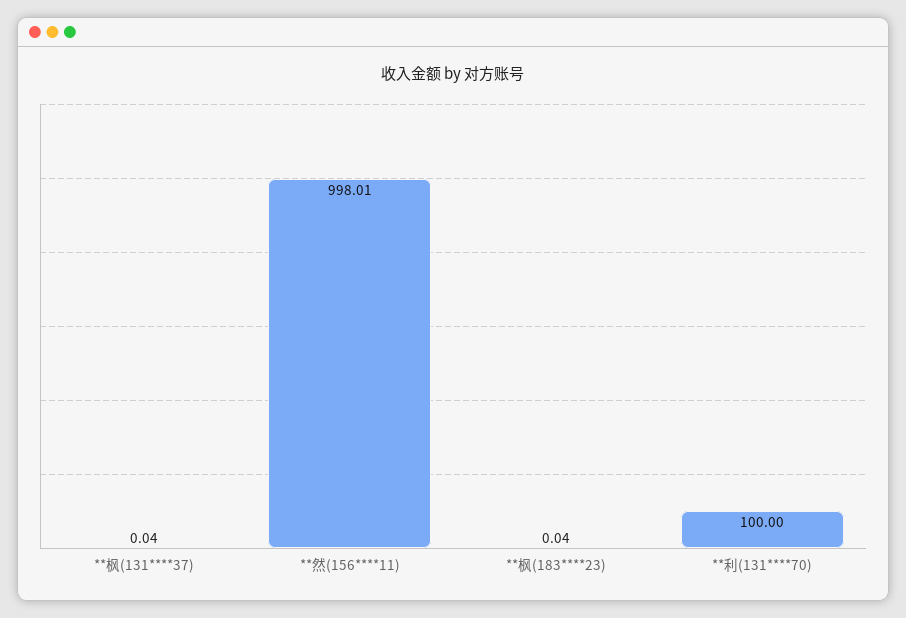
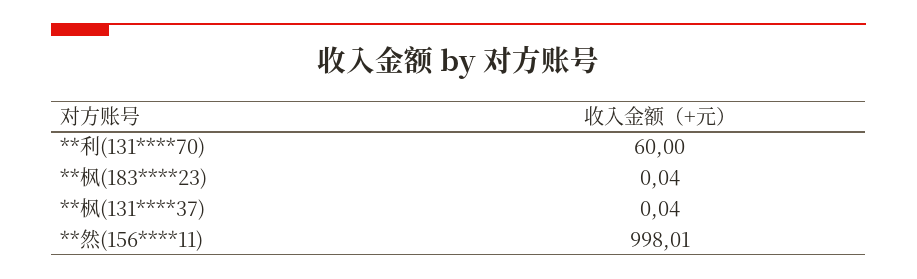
**利(131****70): 100 -> 60

